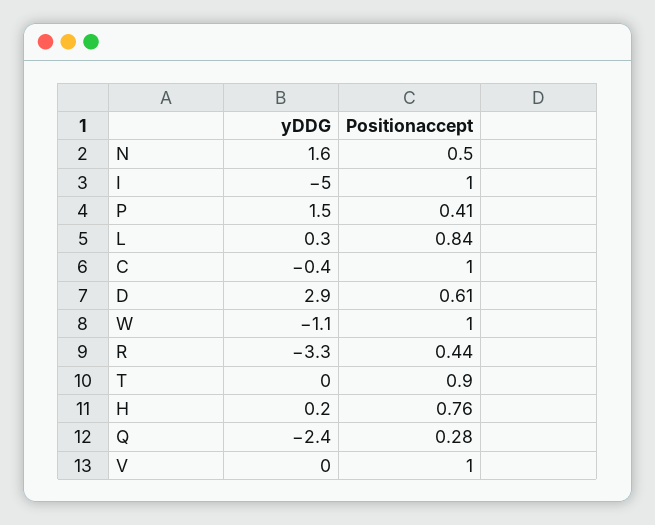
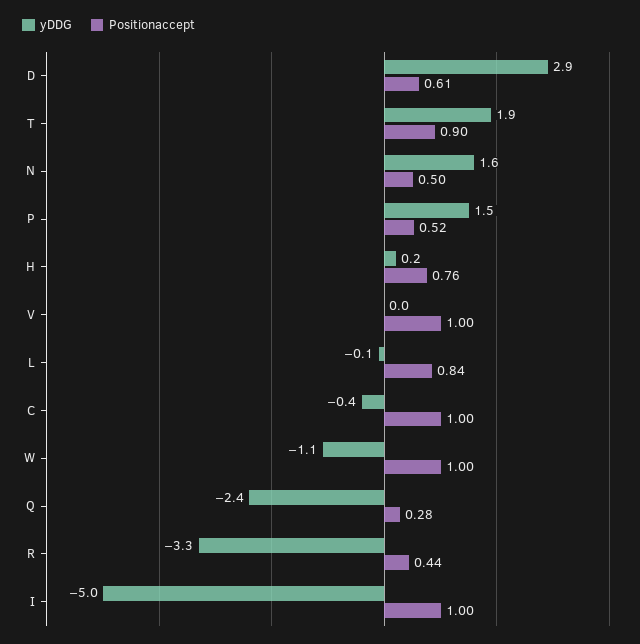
Positionaccept, P: 0.41 -> 0.52
yDDG, L: 0.3 -> -0.1
yDDG, T: 0 -> 1.9

